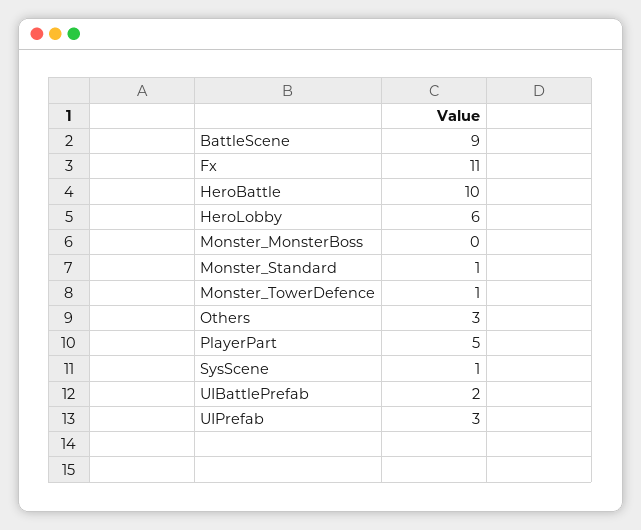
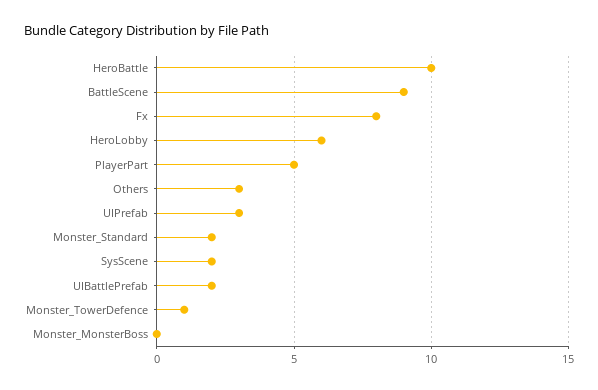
Fx: 11 -> 8
Monster_Standard: 1 -> 2
SysScene: 1 -> 2

